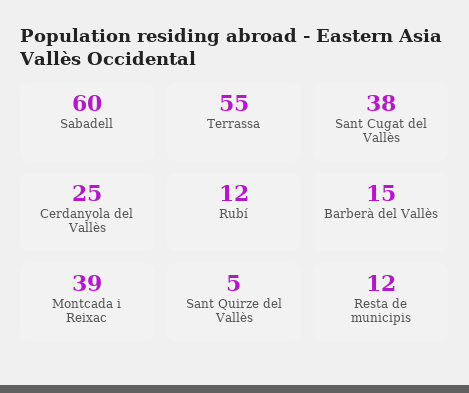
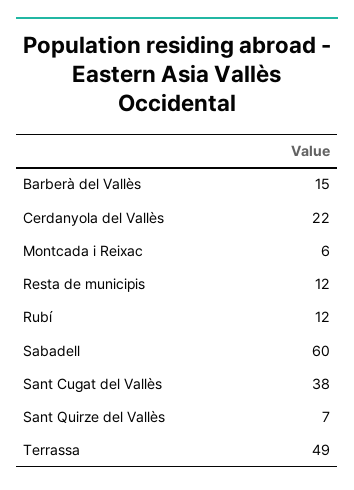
Terrassa: 55 -> 49
Cerdanyola del Vallès: 25 -> 22
Montcada i Reixac: 39 -> 6
Sant Quirze del Vallès: 5 -> 7

